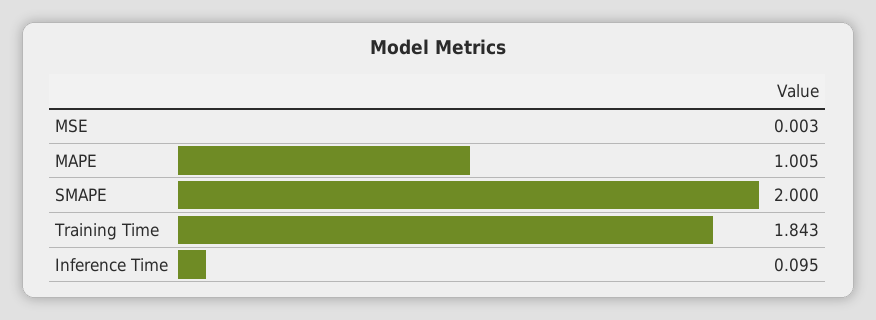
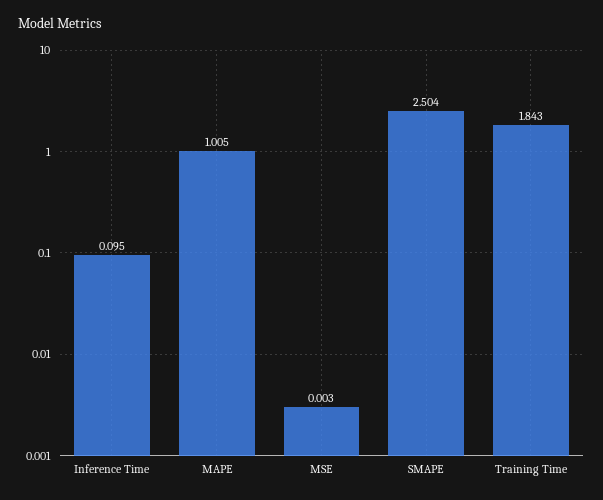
SMAPE: 2 -> 2.504

